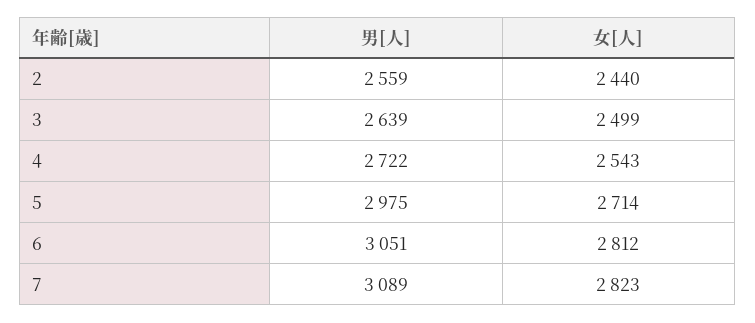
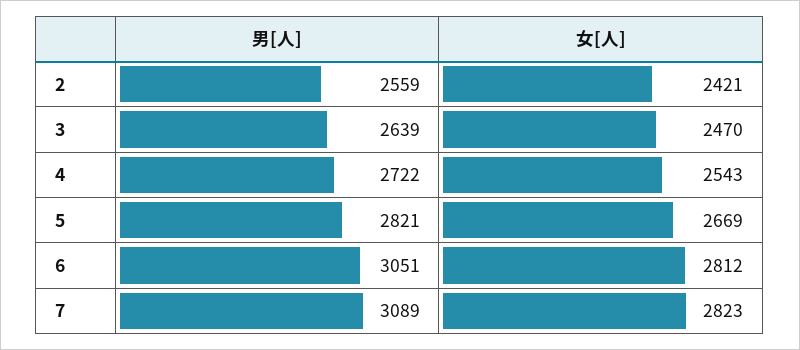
女[人], 2: 2440 -> 2421
女[人], 3: 2499 -> 2470
男[人], 5: 2975 -> 2821
女[人], 5: 2714 -> 2669

